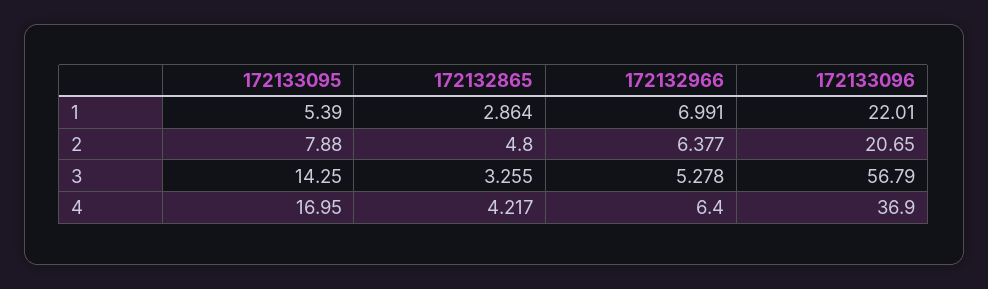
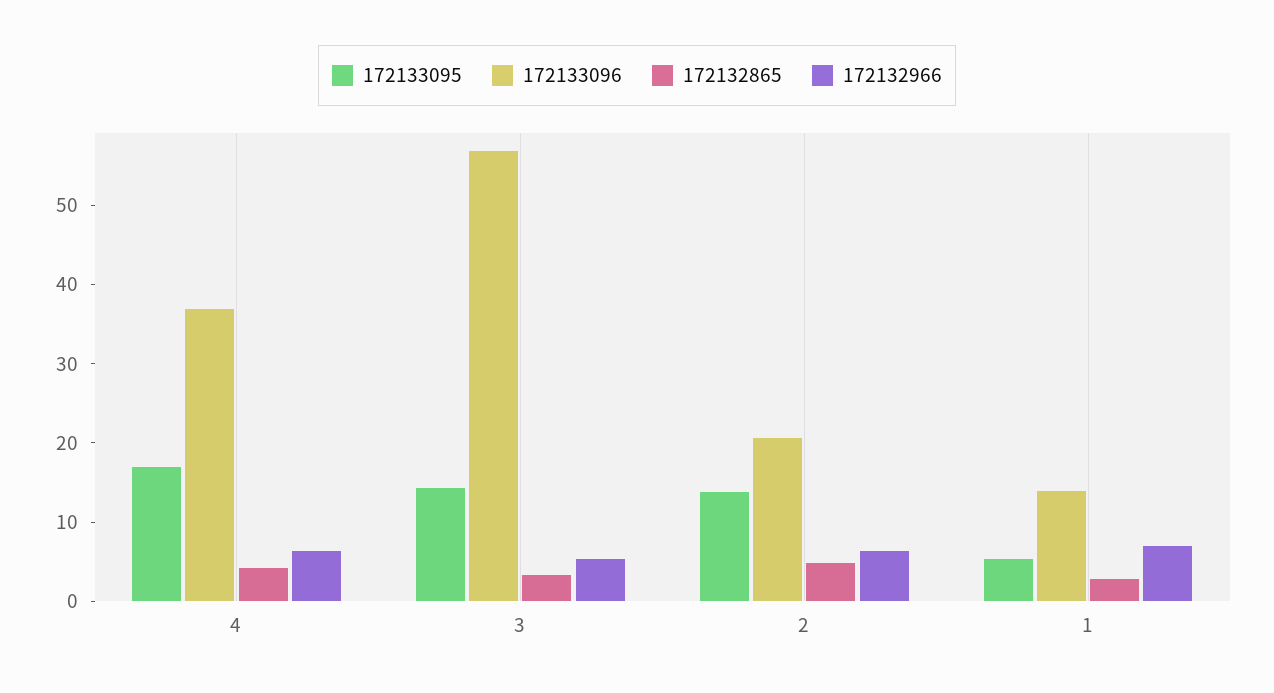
172133096, 1: 22.01 -> 14
172133095, 2: 7.88 -> 14

